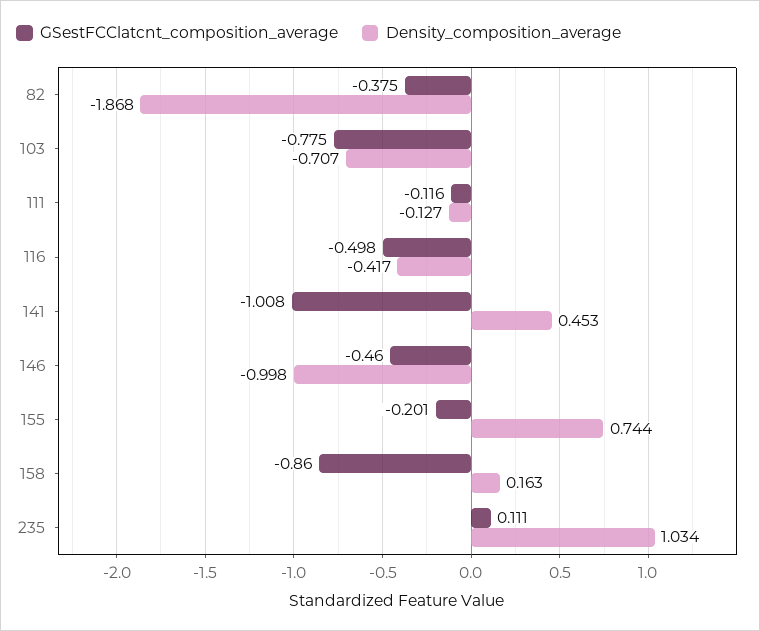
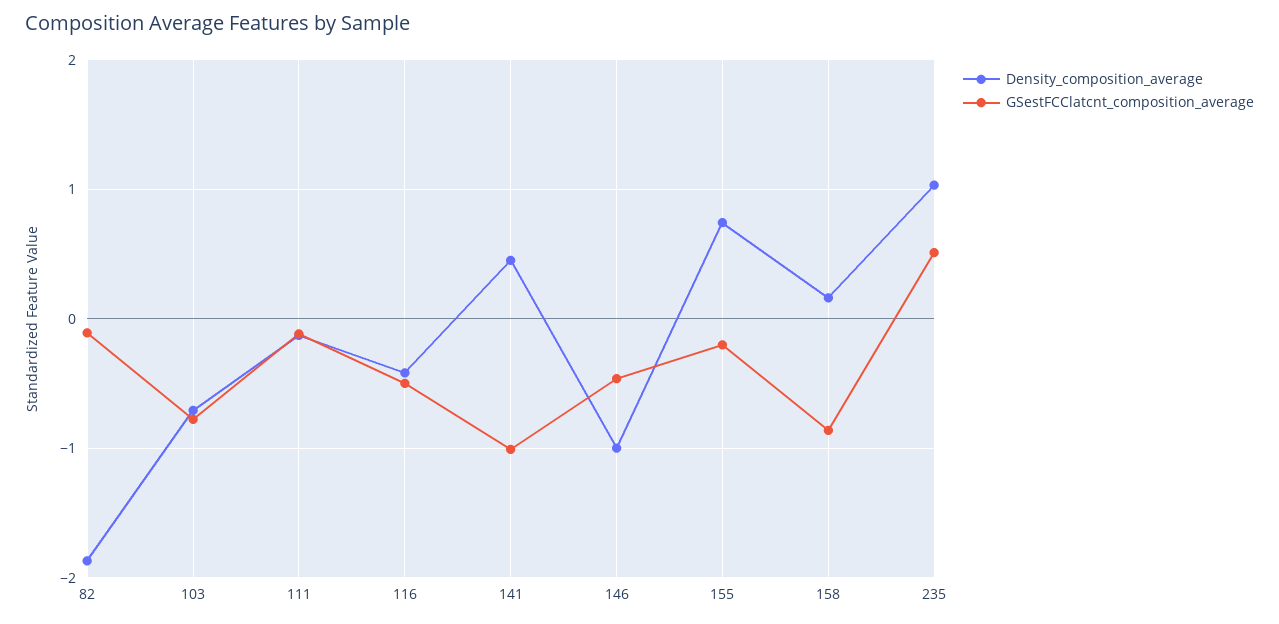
GSestFCClatcnt_composition_average, 82: -0.375 -> -0.1
GSestFCClatcnt_composition_average, 235: 0.111 -> 0.5

